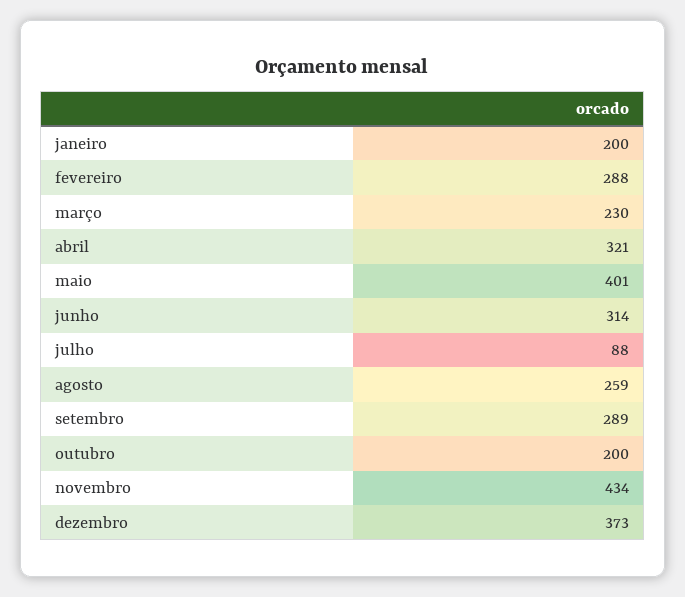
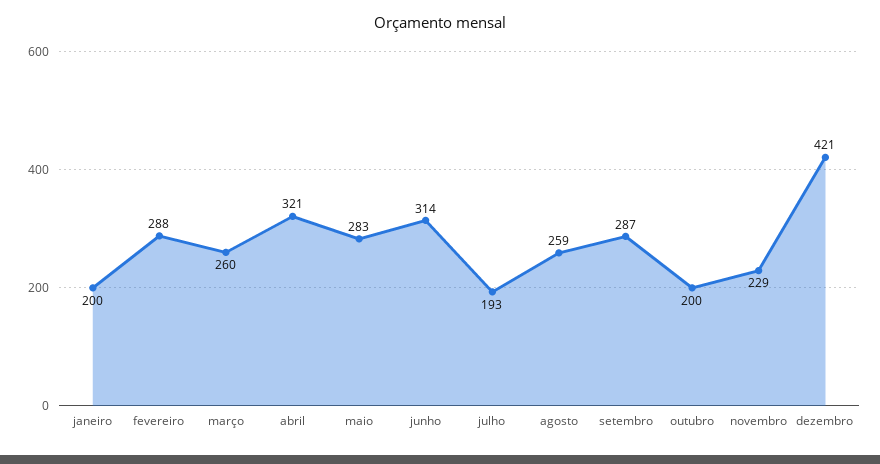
março: 230 -> 260
maio: 401 -> 283
julho: 88 -> 193
setembro: 289 -> 287
novembro: 434 -> 229
dezembro: 373 -> 421

